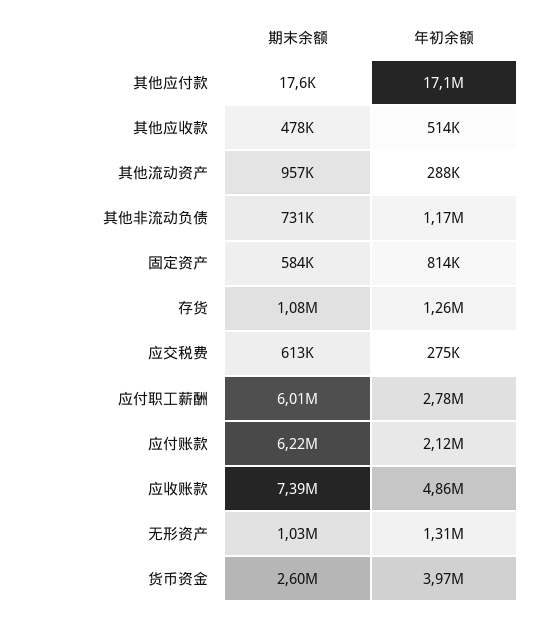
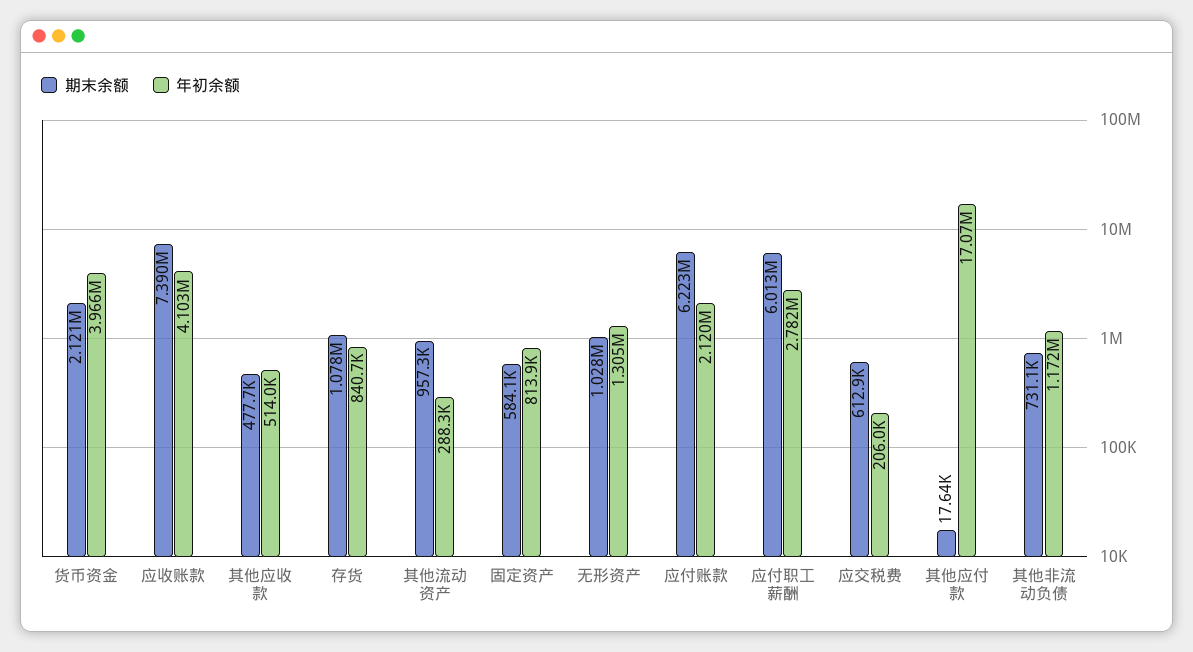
年初余额, 存货: 1260000 -> 840700
年初余额, 应交税费: 275000 -> 206000
年初余额, 应收账款: 4860000 -> 4103000
期末余额, 货币资金: 2600000 -> 2121000

